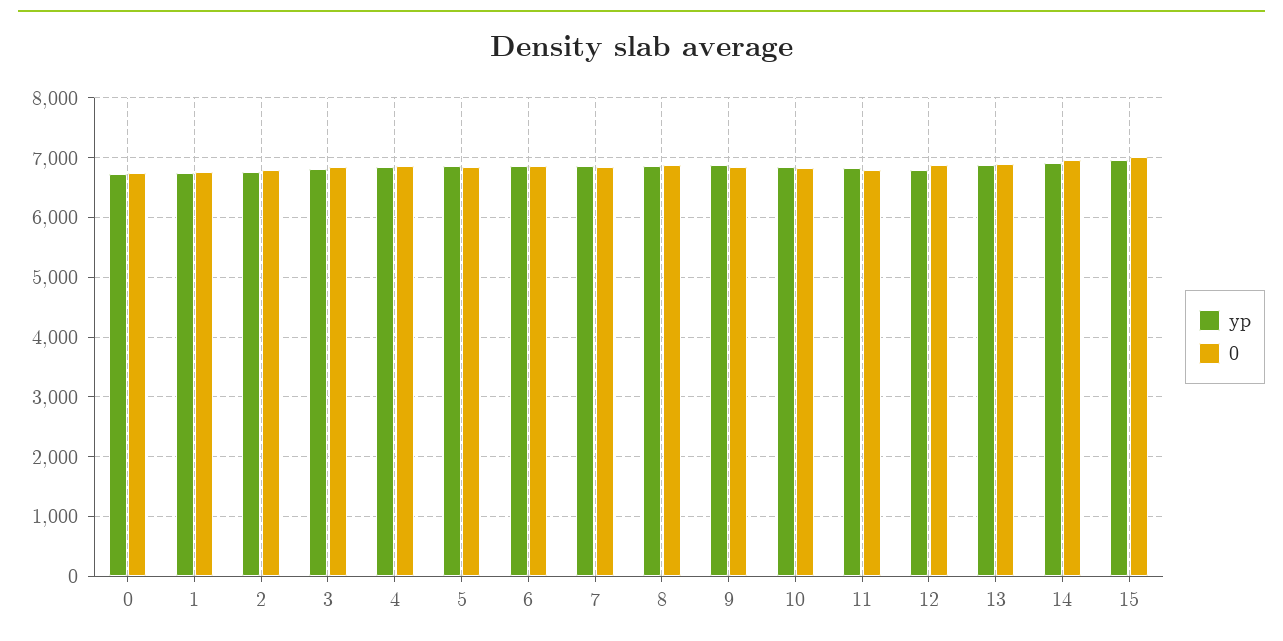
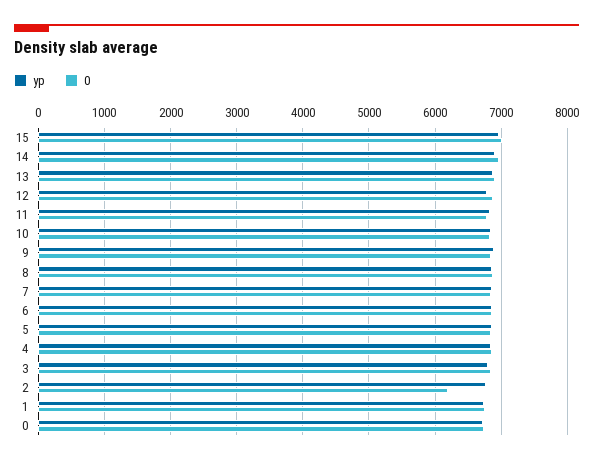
0, 2: 6800 -> 6200

